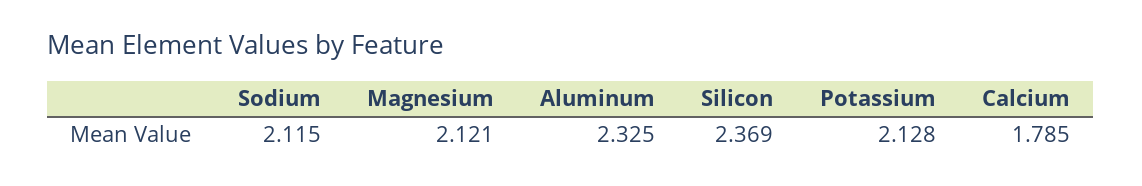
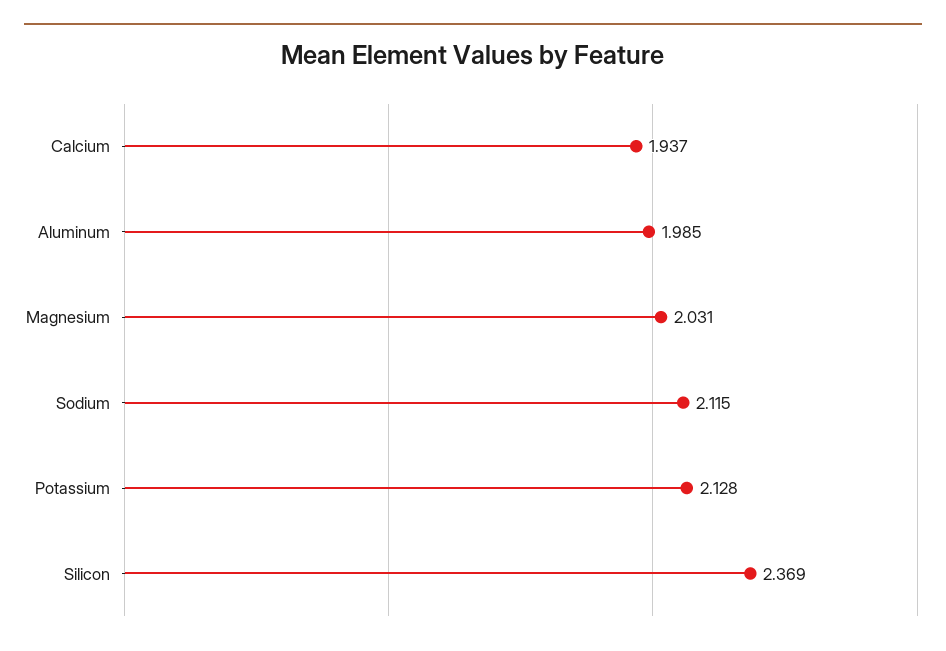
Magnesium: 2.121 -> 2.031
Aluminum: 2.325 -> 1.985
Calcium: 1.785 -> 1.937

